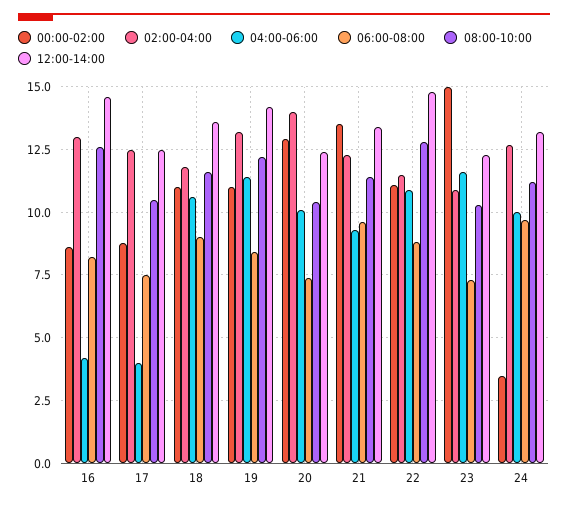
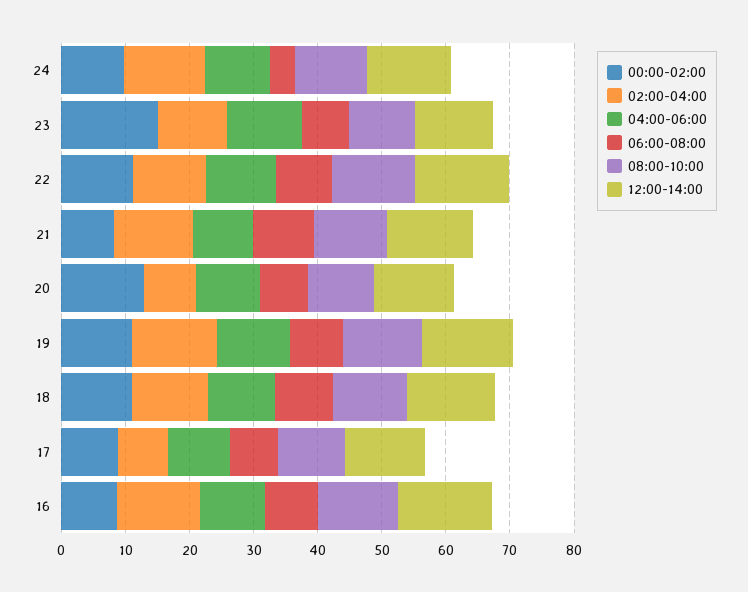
04:00-06:00, 16: 4.25 -> 10
02:00-04:00, 17: 12.5 -> 8
04:00-06:00, 17: 4 -> 10
02:00-04:00, 20: 14 -> 8
00:00-02:00, 21: 13.5 -> 8
00:00-02:00, 24: 3.5 -> 10
06:00-08:00, 24: 9.75 -> 4

